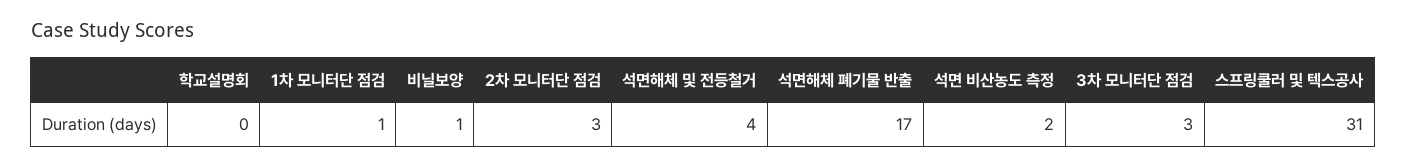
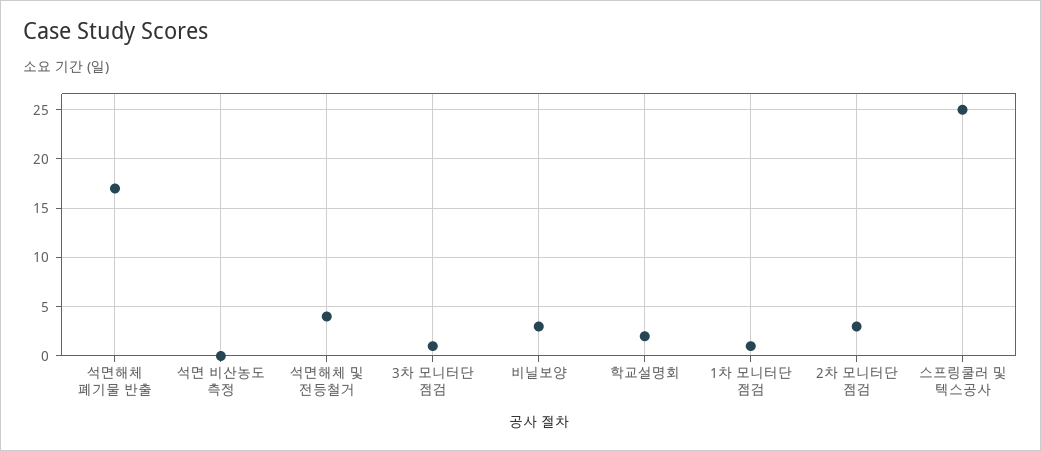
학교설명회: 0 -> 2
비닐보양: 1 -> 3
석면 비산농도 측정: 2 -> 0
3차 모니터단 점검: 3 -> 1
스프링쿨러 및 텍스공사: 31 -> 25

